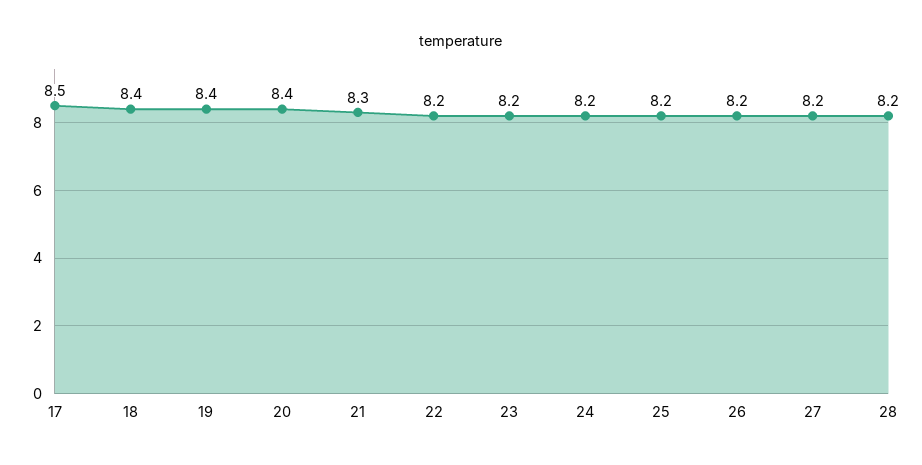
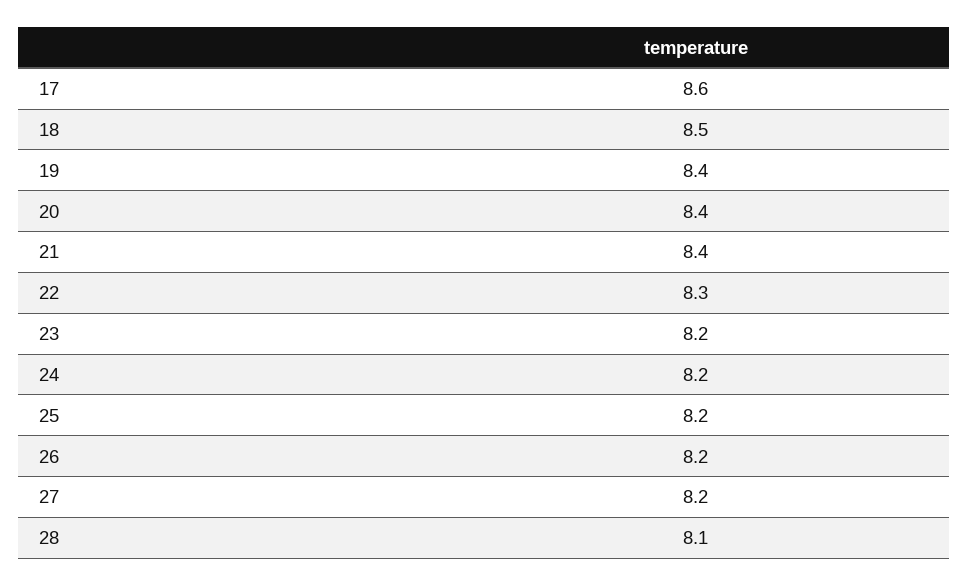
17: 8.5 -> 8.6
18: 8.4 -> 8.5
21: 8.3 -> 8.4
22: 8.2 -> 8.3
28: 8.2 -> 8.1

